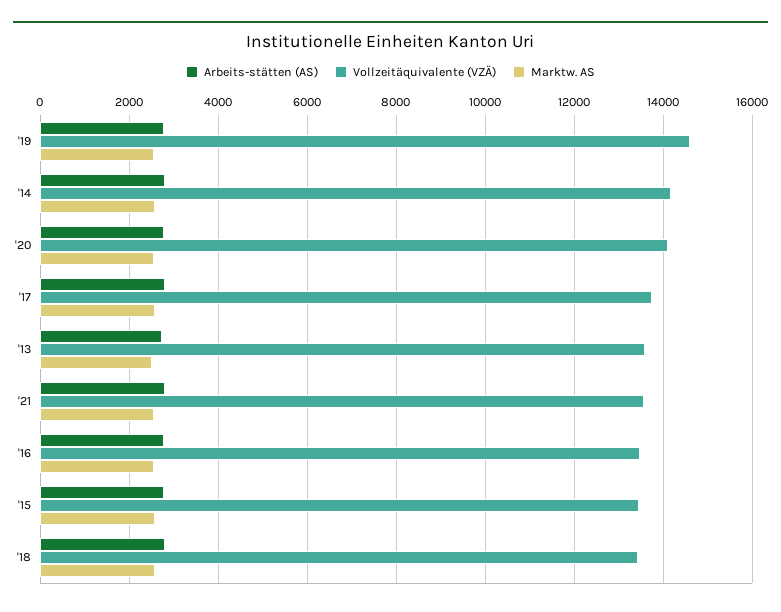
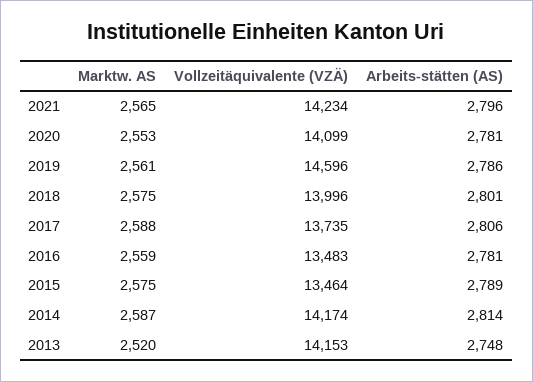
Vollzeitäquivalente (VZÄ), '13: 13600 -> 14153
Vollzeitäquivalente (VZÄ), '21: 13600 -> 14234
Vollzeitäquivalente (VZÄ), '18: 13400 -> 13996

